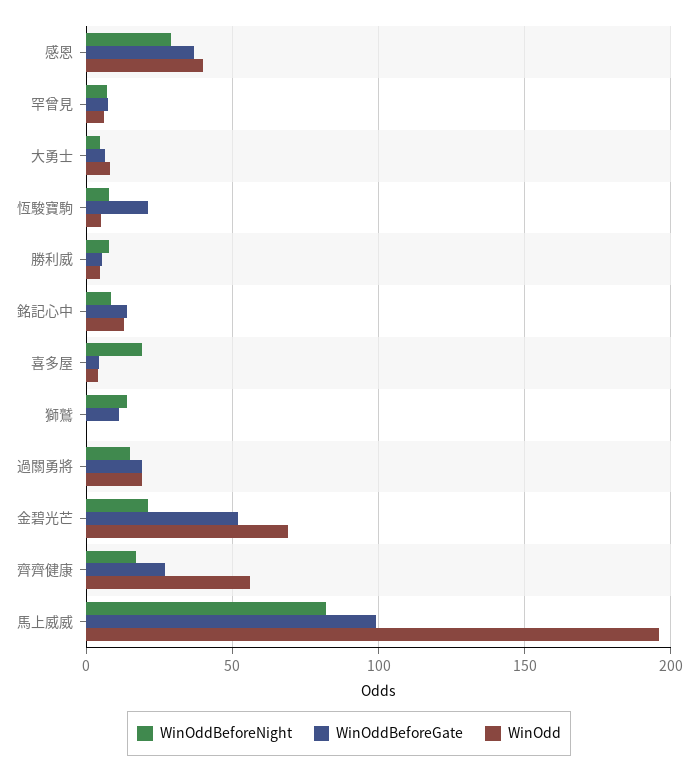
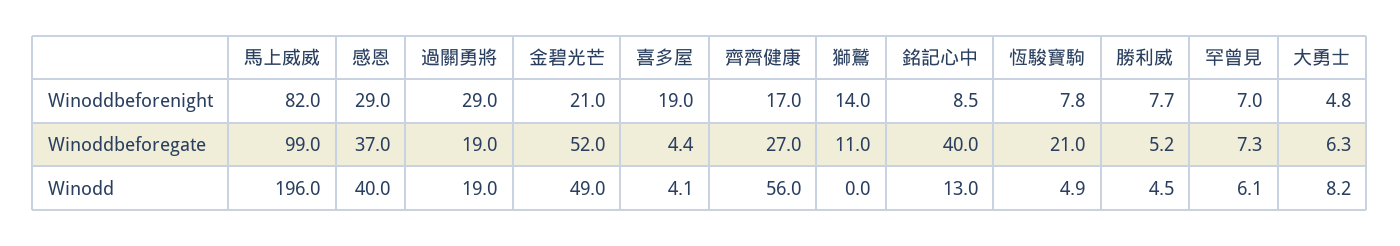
WinOddBeforeGate, 銘記心中: 15 -> 40
WinOddBeforeNight, 過關勇將: 15 -> 29
WinOdd, 金碧光芒: 70 -> 49

